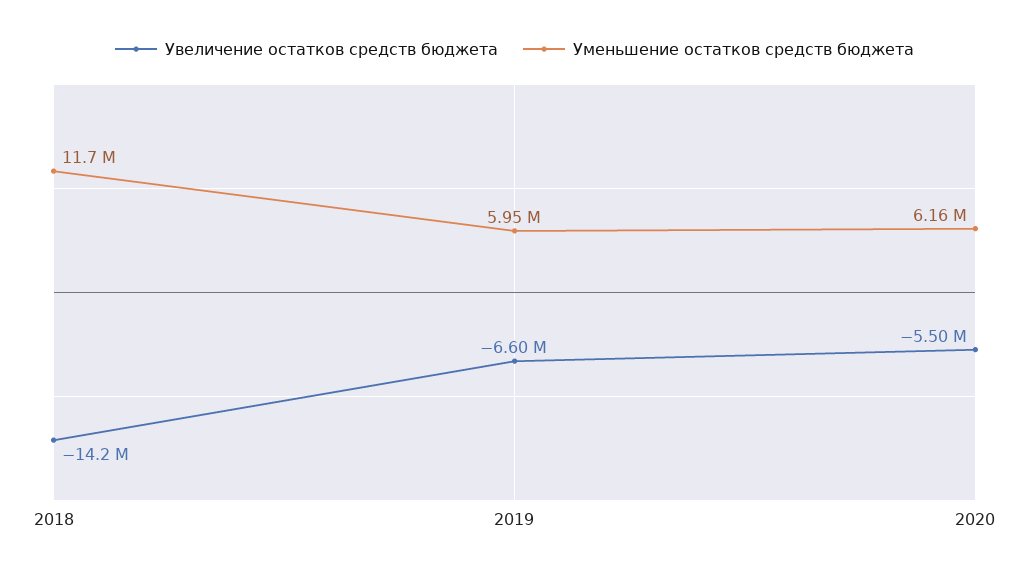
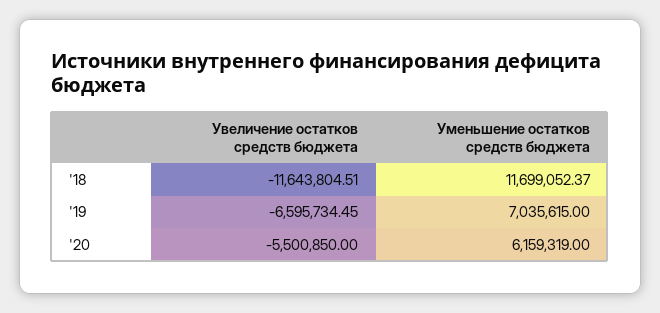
Увеличение остатков средств бюджета, 2018: -14200000 -> -11643804.51
Уменьшение остатков средств бюджета, 2019: 5950000 -> 7035615

